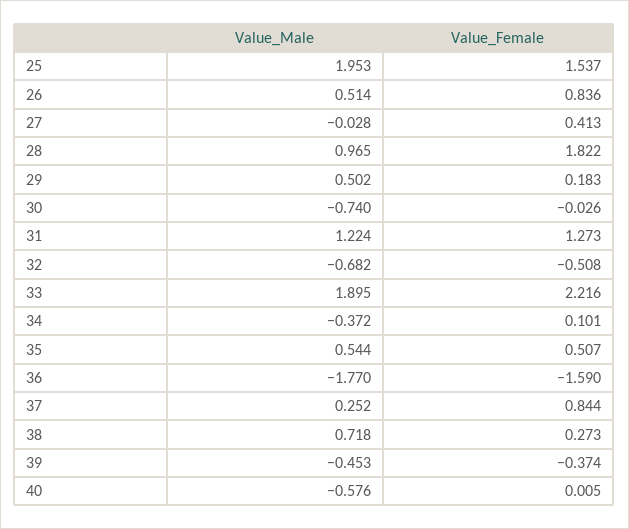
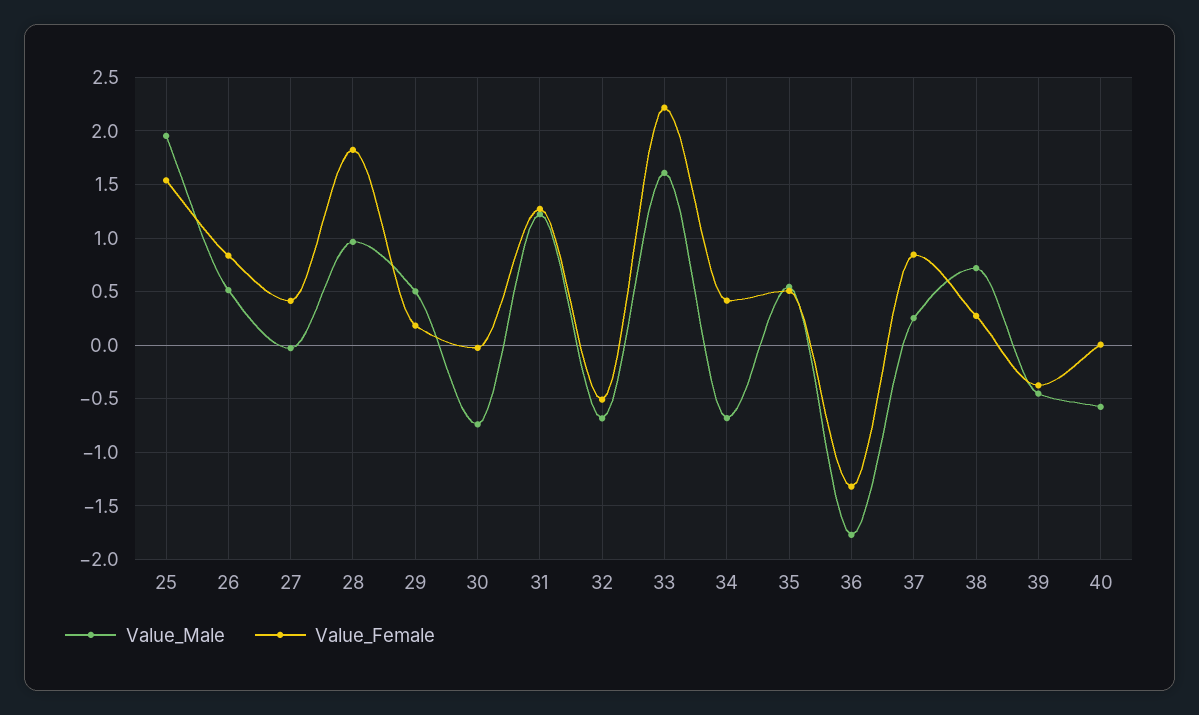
Value_Male, 33: 1.895 -> 1.6
Value_Male, 34: -0.372 -> -0.7
Value_Female, 34: 0.101 -> 0.4
Value_Female, 36: -1.59 -> -1.3

